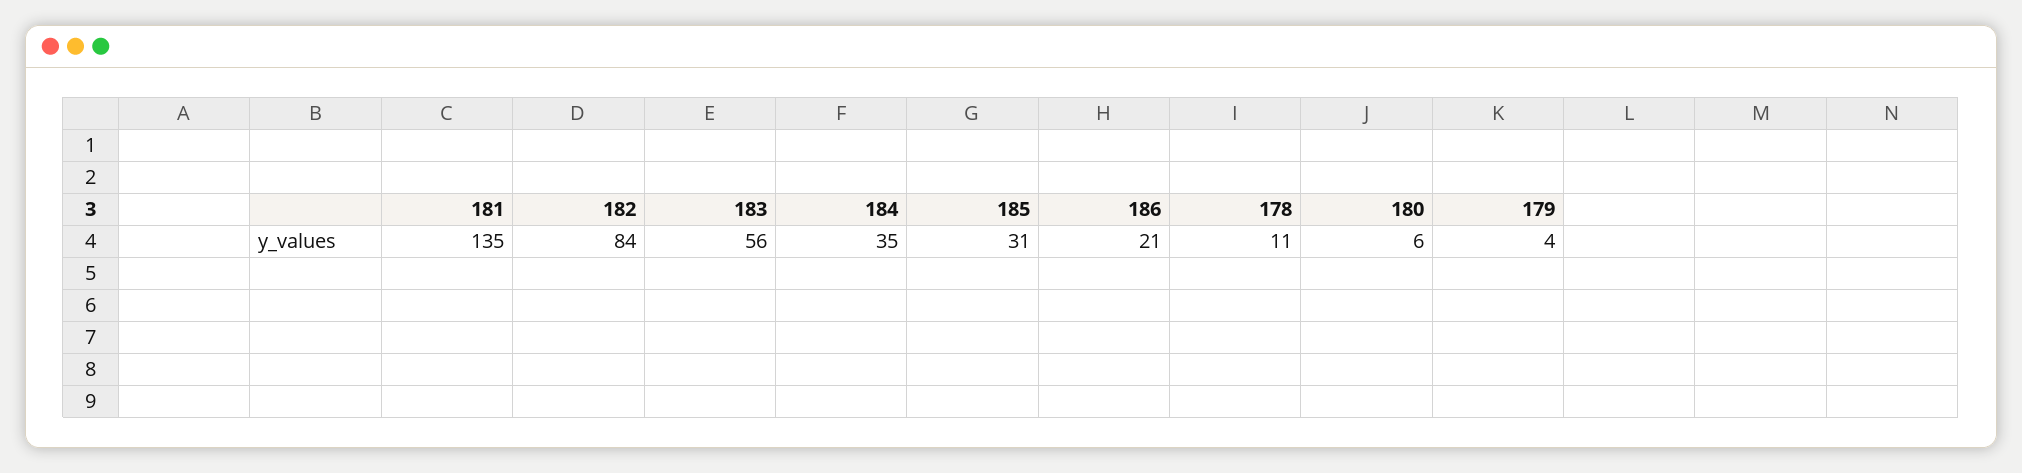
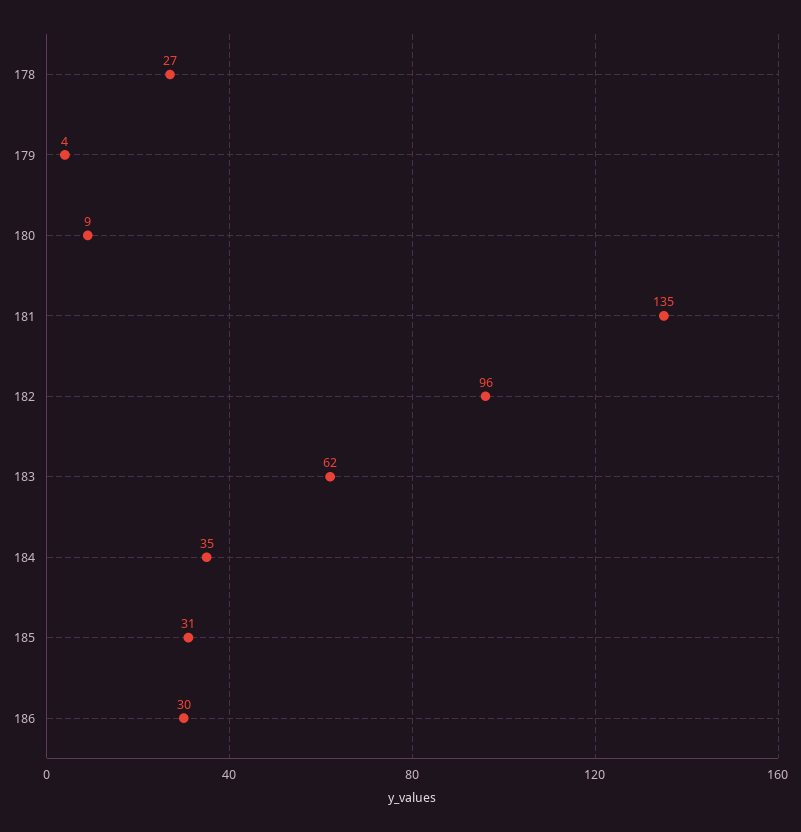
182: 84 -> 96
183: 56 -> 62
186: 21 -> 30
178: 11 -> 27
180: 6 -> 9

